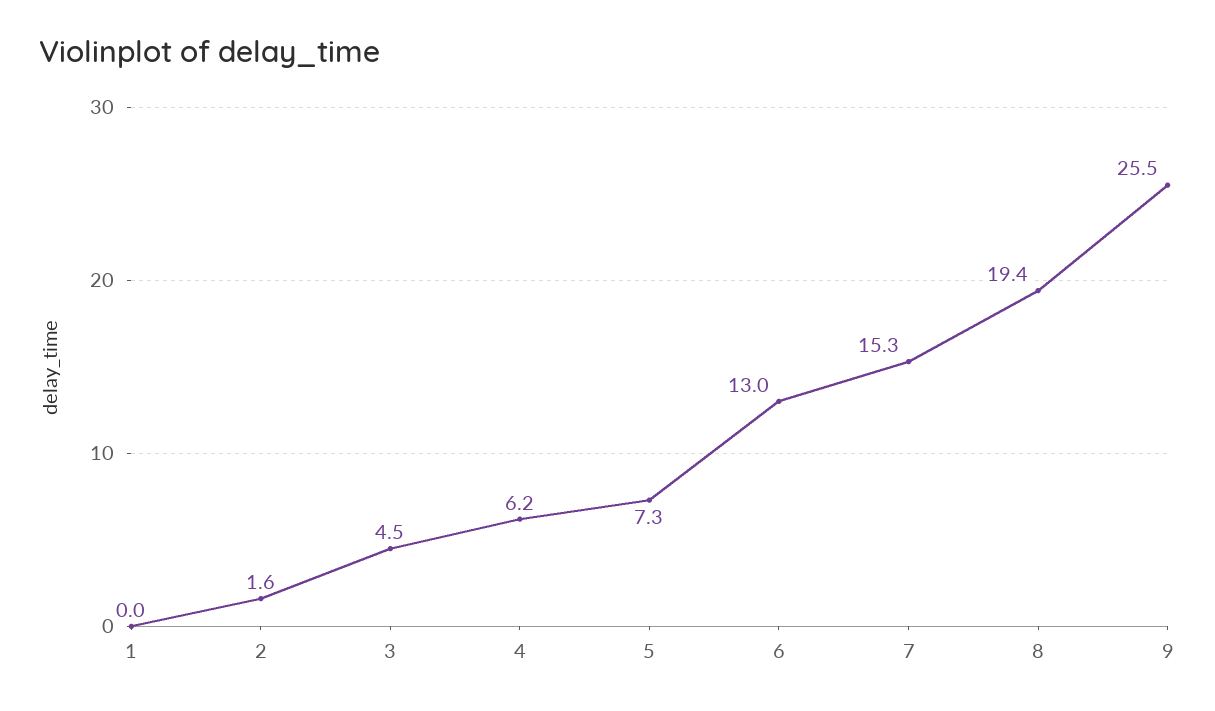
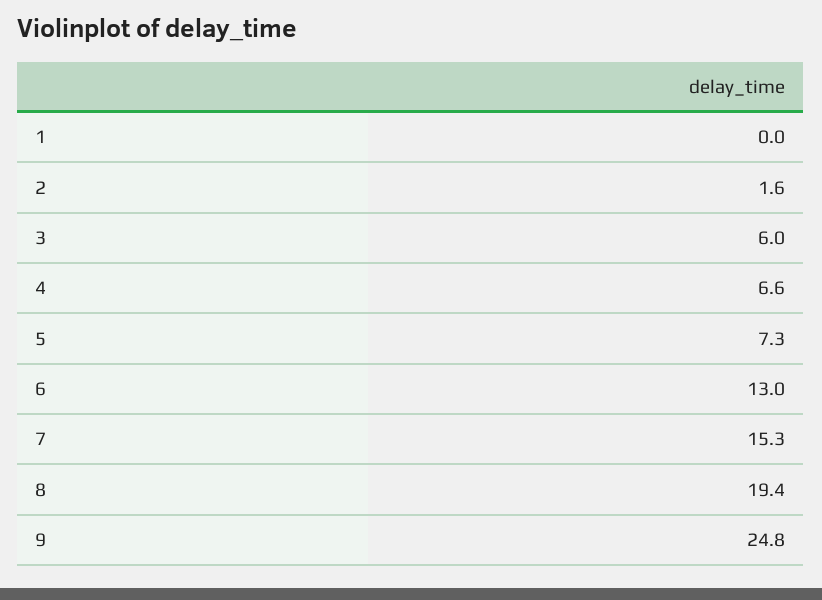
3: 4.5 -> 6
4: 6.2 -> 6.6
9: 25.5 -> 24.8

